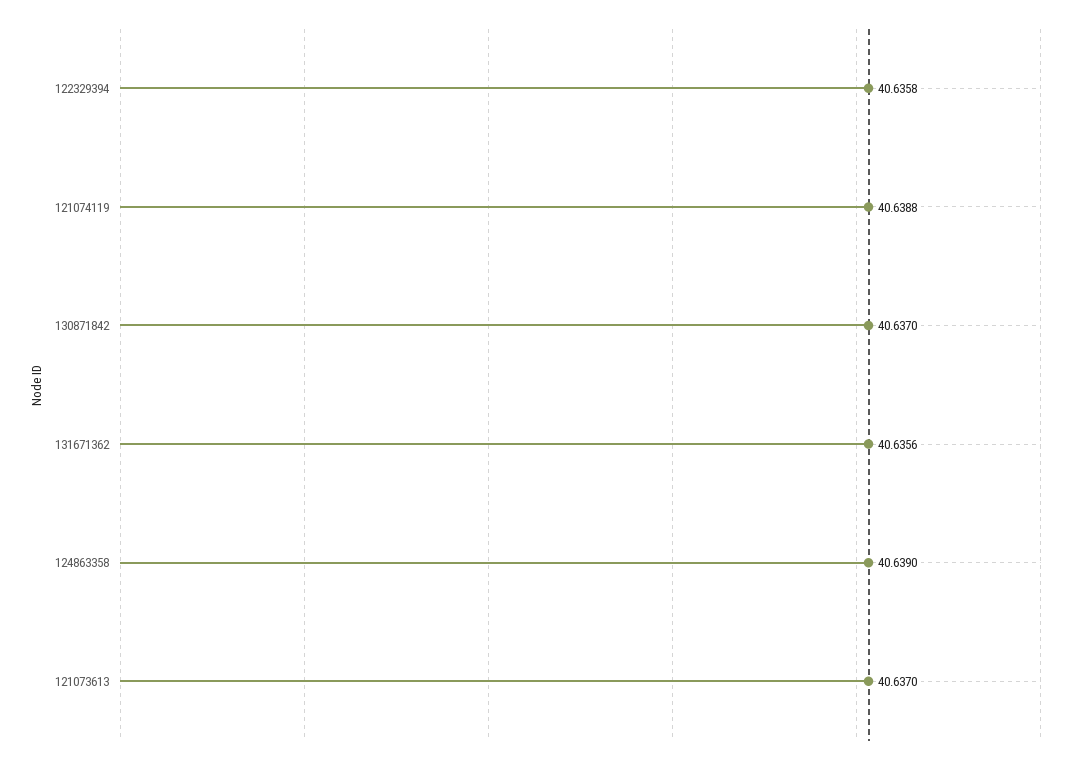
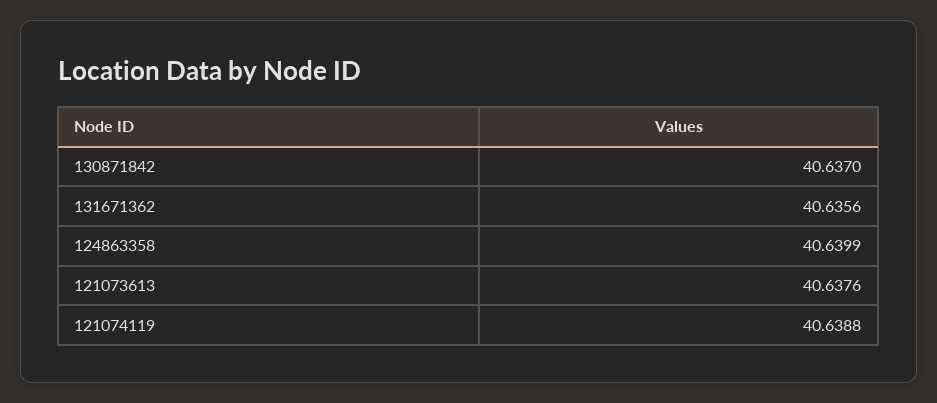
122329394: 40.6358 -> none
124863358: 40.639 -> 40.6399
121073613: 40.637 -> 40.6376

